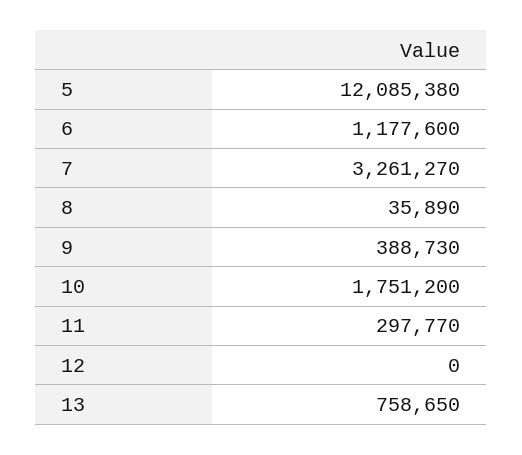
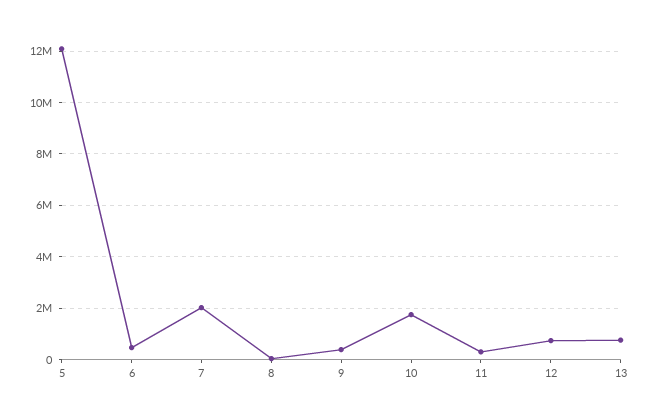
6: 1177600 -> 500000
7: 3261270 -> 2000000
12: 0 -> 750000

